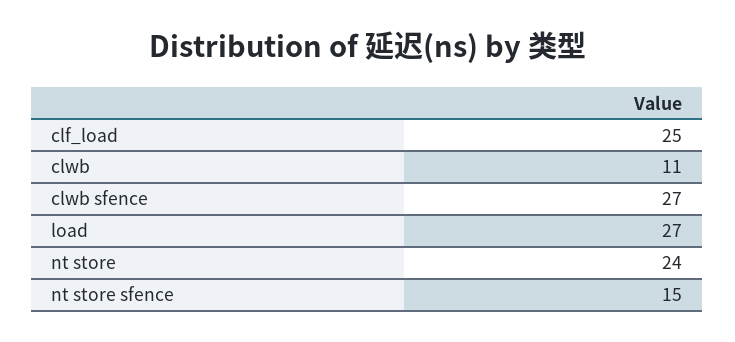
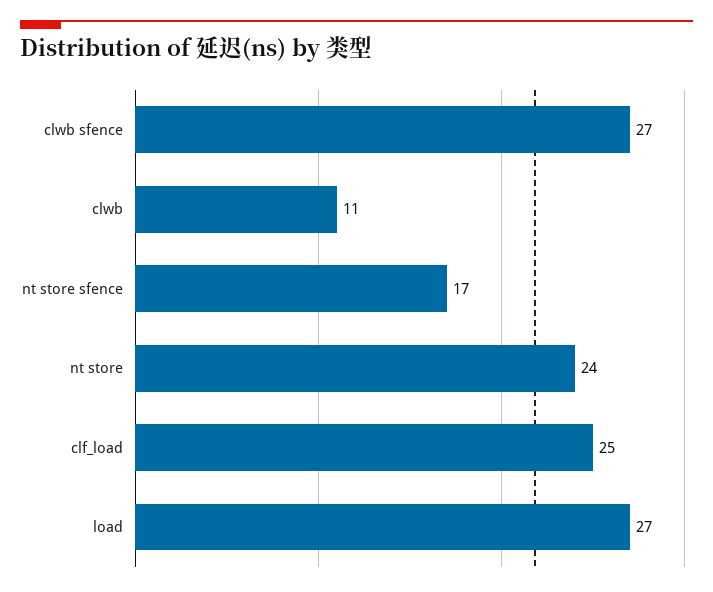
nt store sfence: 15 -> 17

